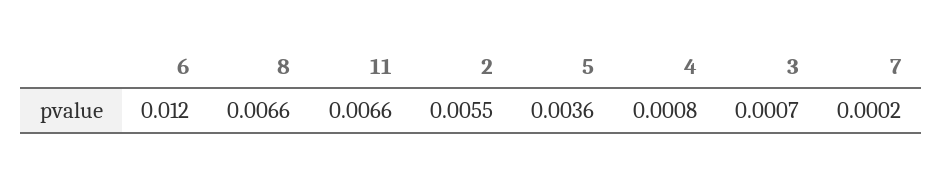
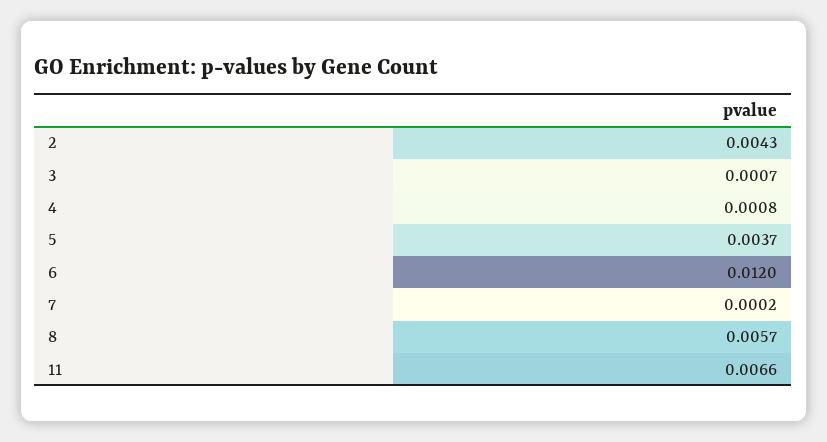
8: 0.0066 -> 0.0057
2: 0.0055 -> 0.0043
5: 0.0036 -> 0.0037

